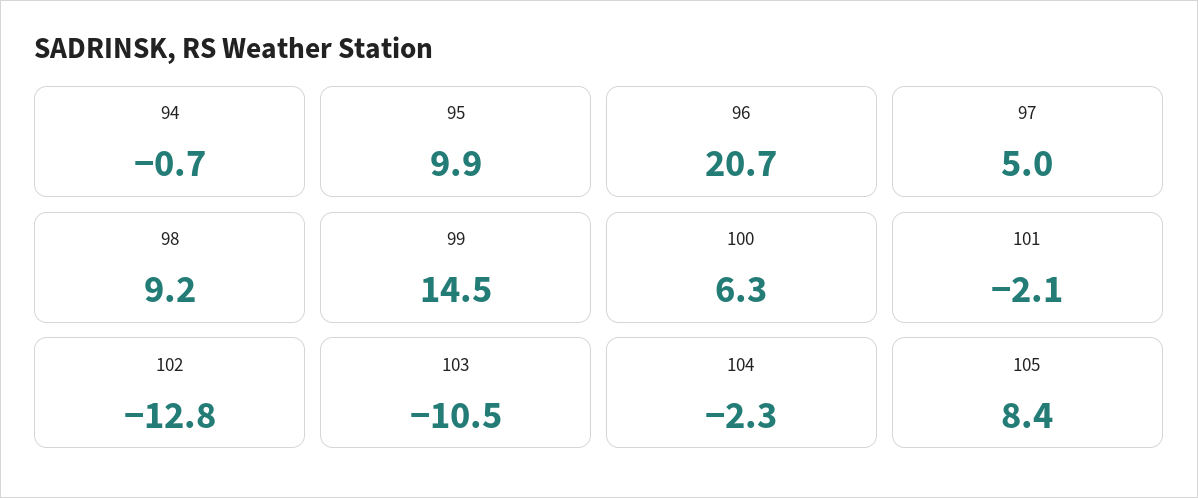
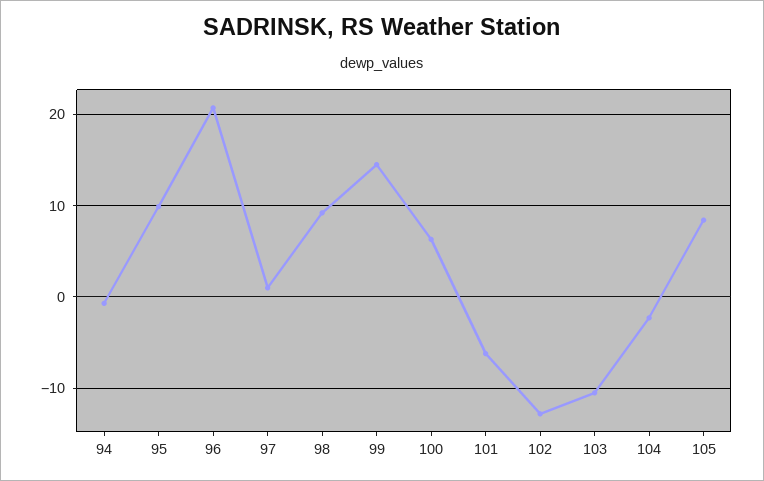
97: 5 -> 1
101: -2.1 -> -6

